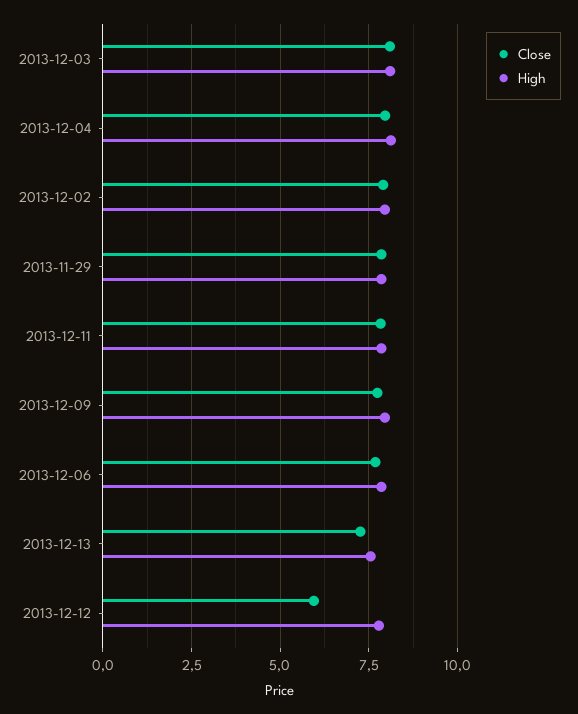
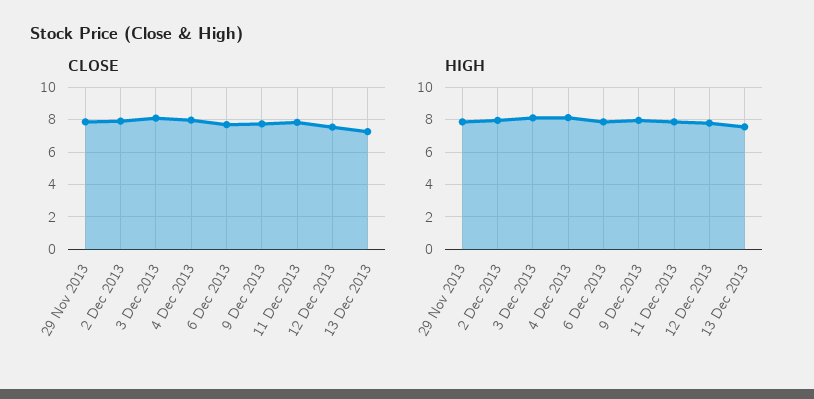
Close, 2013-12-12: 6 -> 7.5

